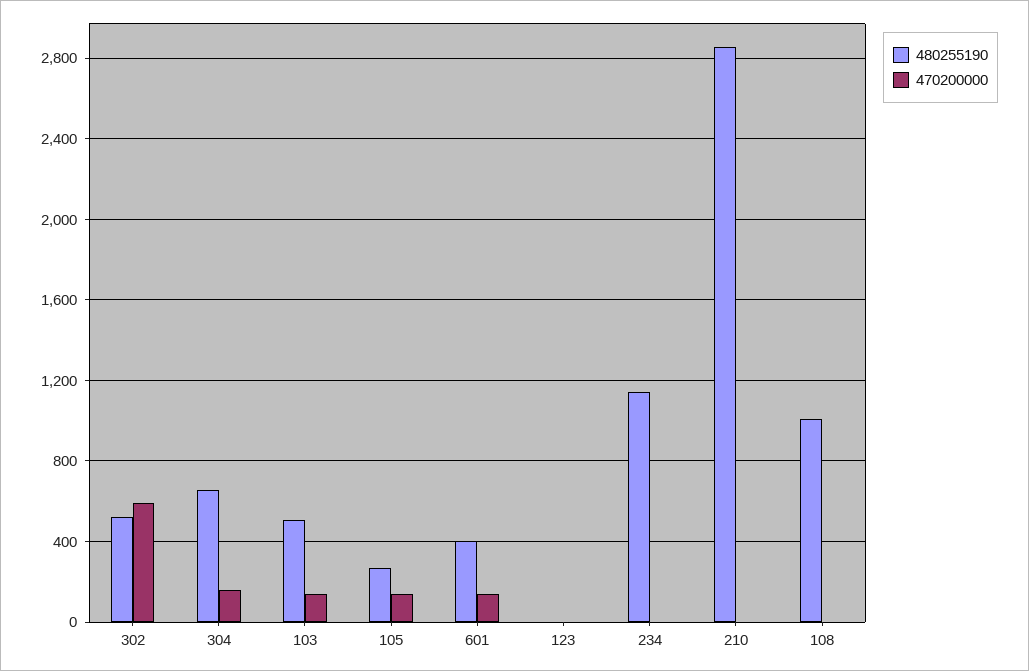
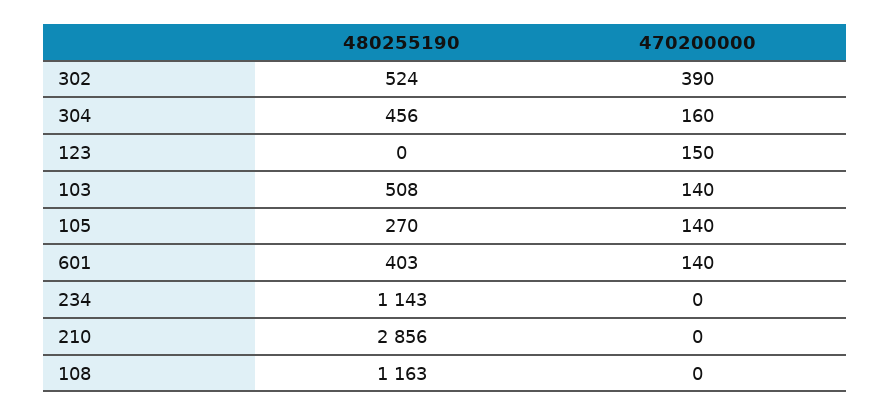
470200000, 302: 600 -> 390
480255190, 304: 650 -> 456
470200000, 123: 0 -> 150
480255190, 108: 1000 -> 1163

